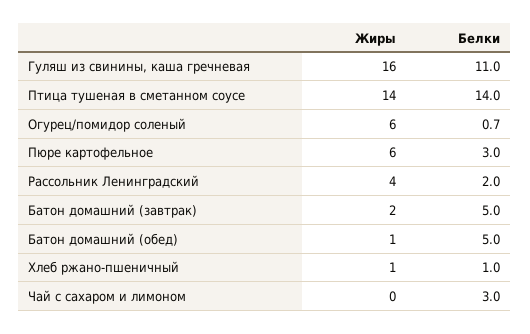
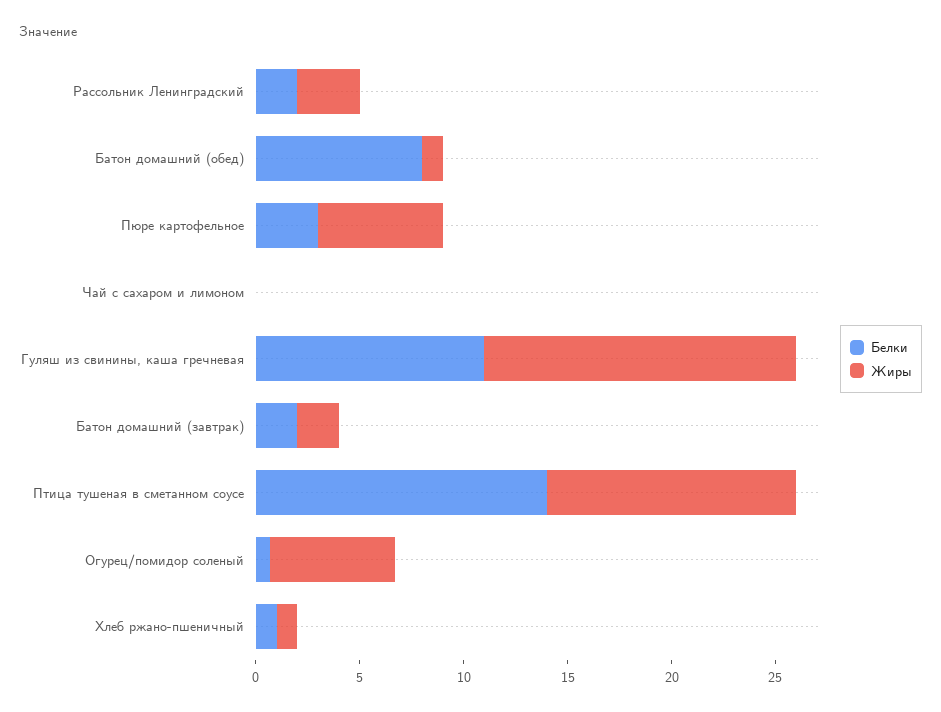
Жиры, Гуляш из свинины, каша гречневая: 16 -> 15
Жиры, Птица тушеная в сметанном соусе: 14 -> 12
Жиры, Рассольник Ленинградский: 4 -> 3
Белки, Батон домашний (завтрак): 5 -> 2
Белки, Батон домашний (обед): 5 -> 8
Белки, Чай с сахаром и лимоном: 3 -> 0

